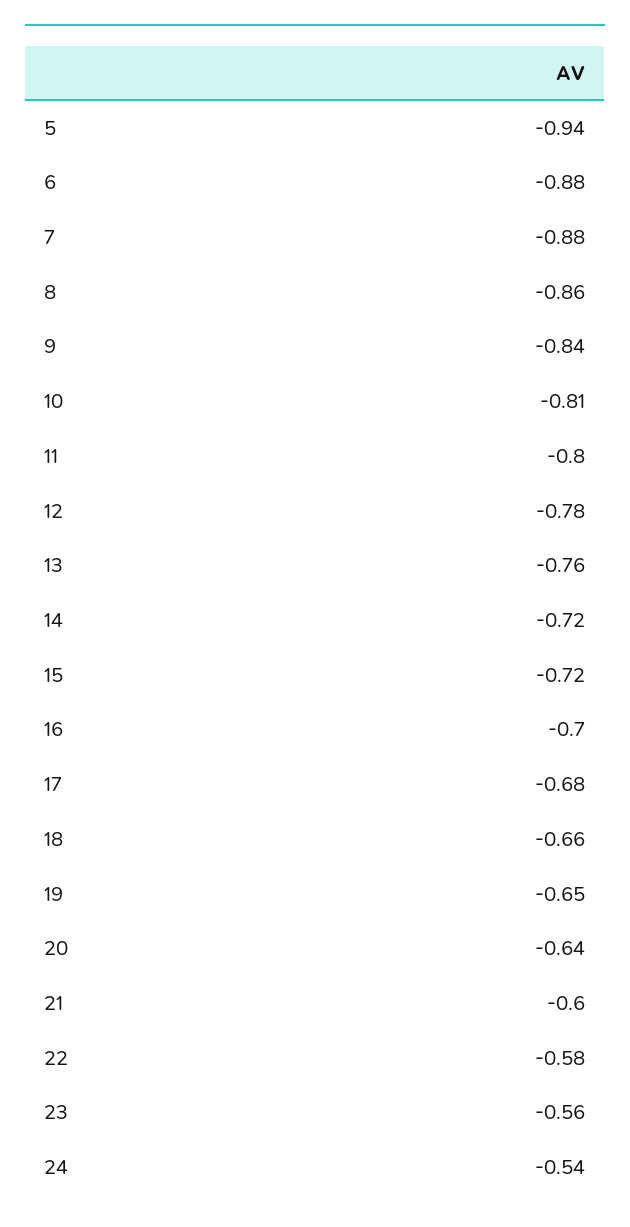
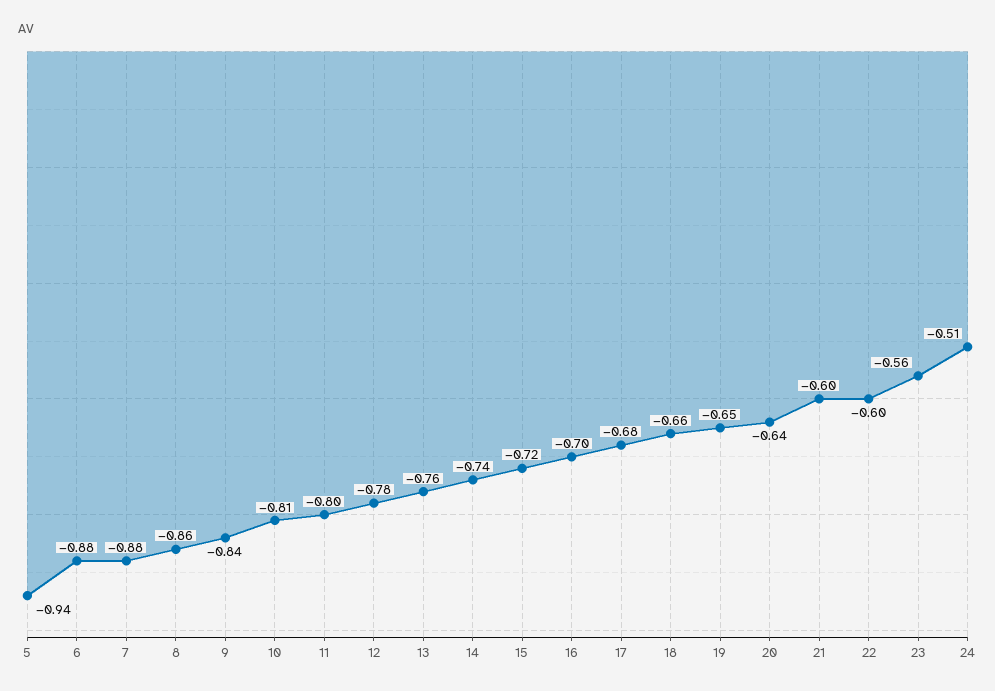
14: -0.72 -> -0.74
22: -0.58 -> -0.6
24: -0.54 -> -0.51

